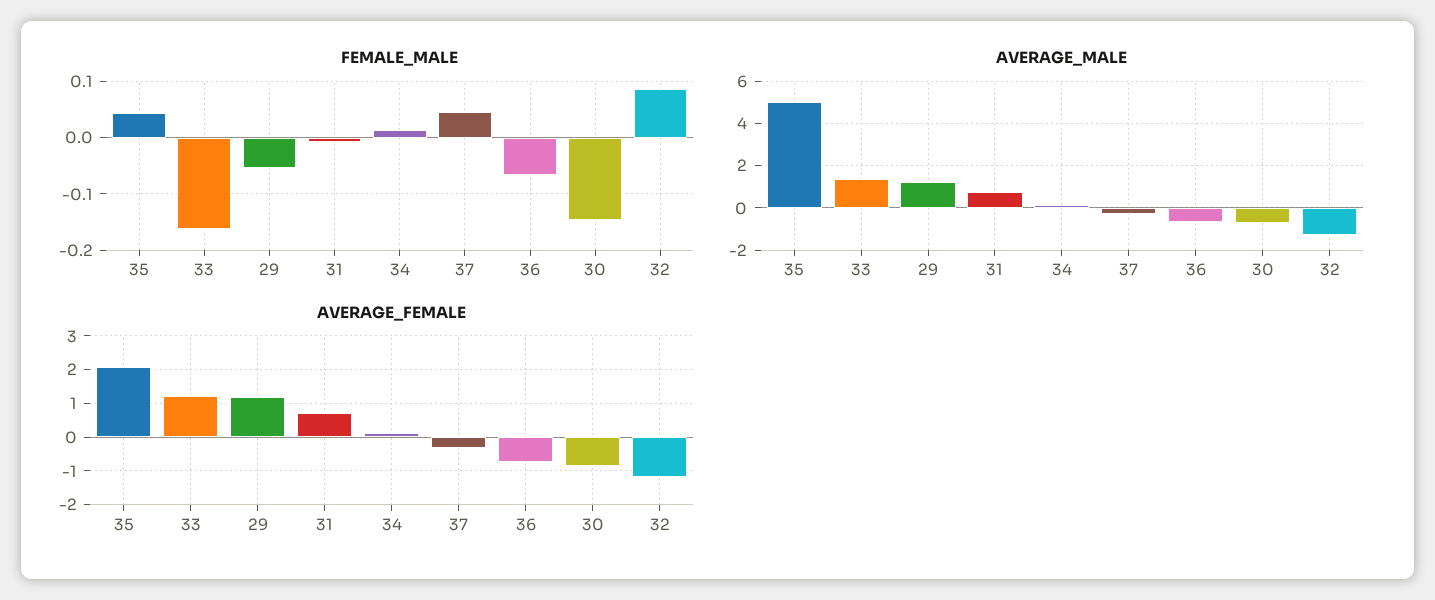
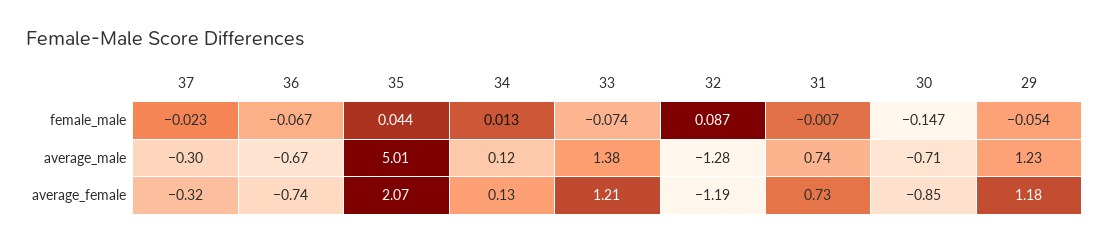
FEMALE_MALE, 33: -0.16 -> -0.074
FEMALE_MALE, 37: 0.04 -> -0.023

